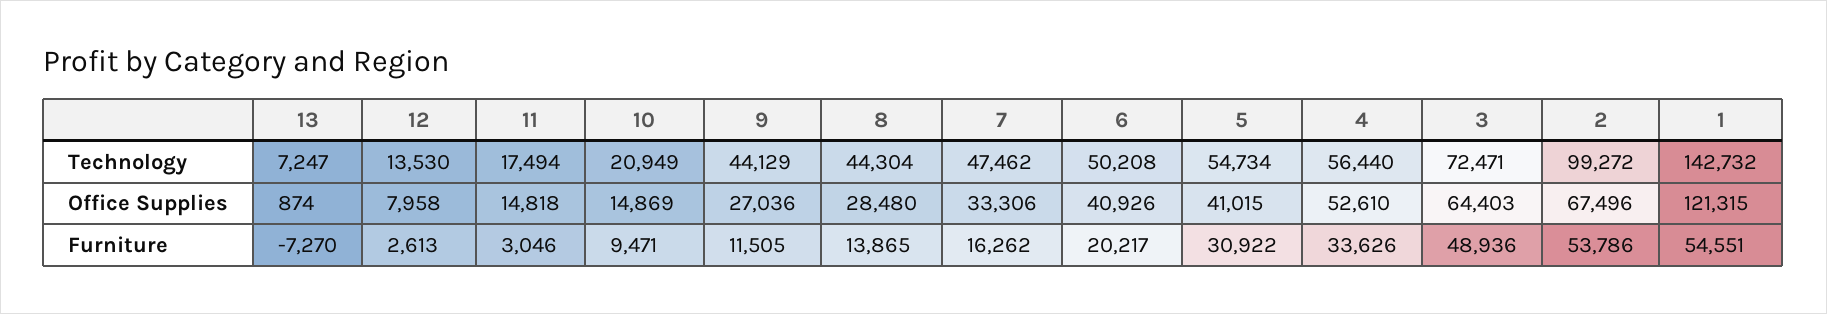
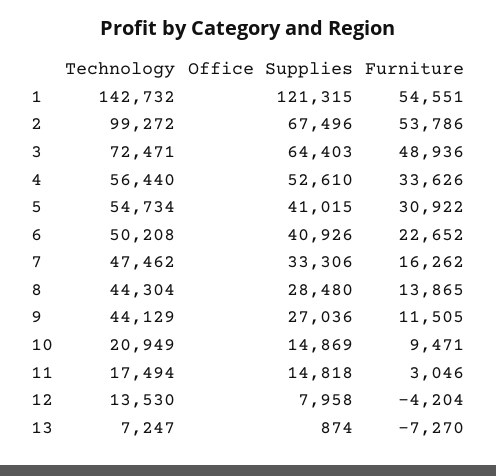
12, Furniture: 2613 -> -4204
6, Furniture: 20217 -> 22652

